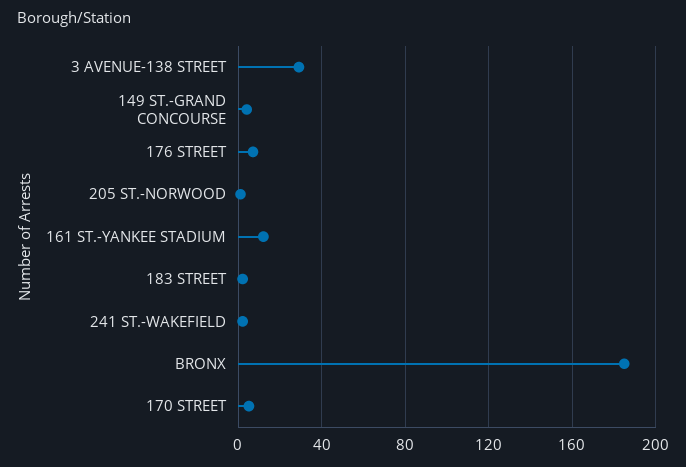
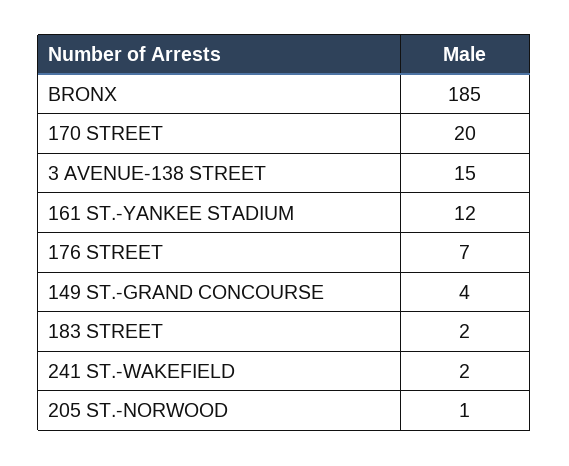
3 AVENUE-138 STREET: 30 -> 15
170 STREET: 5 -> 20

